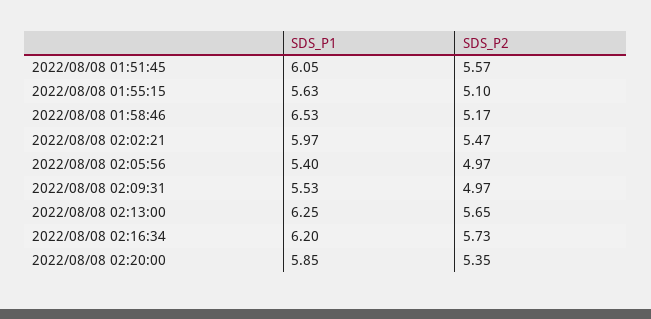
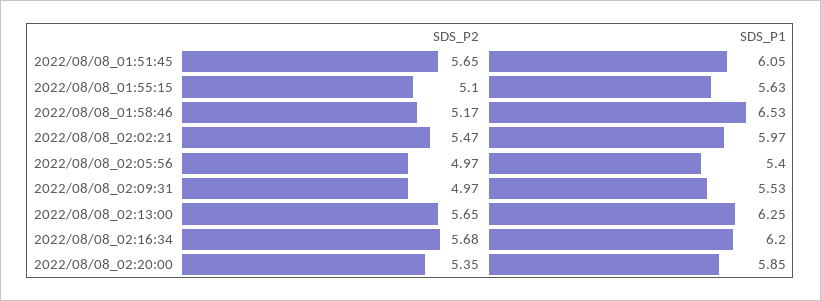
SDS_P2, 2022/08/08 01:51:45: 5.57 -> 5.65
SDS_P2, 2022/08/08 02:16:34: 5.73 -> 5.68

